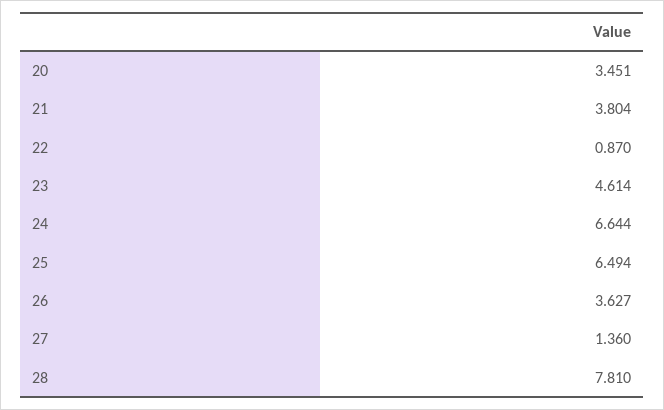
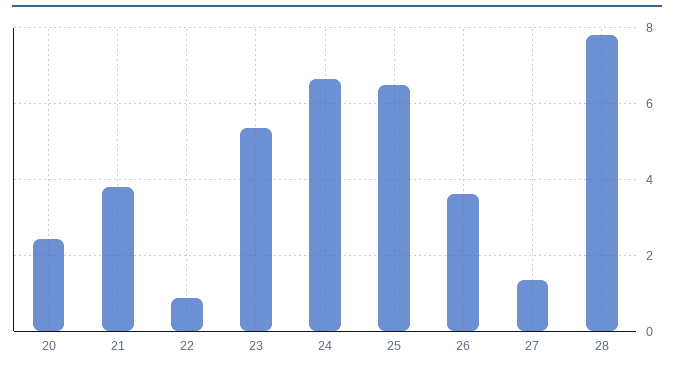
20: 3.451 -> 2.4
23: 4.614 -> 5.4

